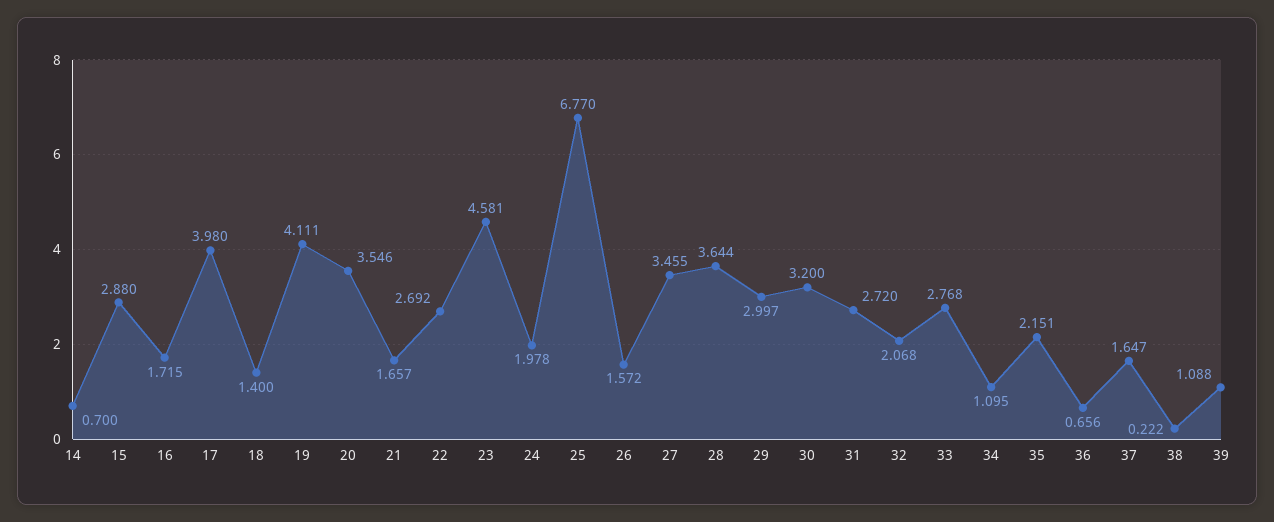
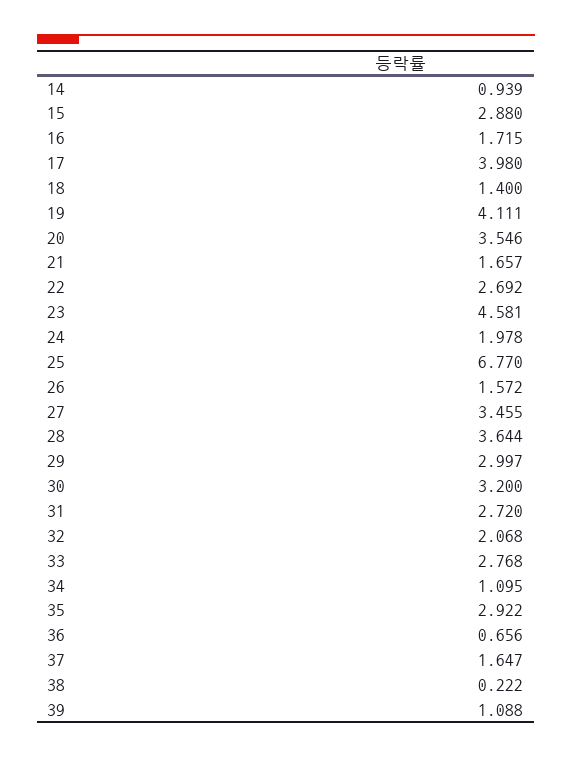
14: 0.7 -> 0.939
35: 2.151 -> 2.922

